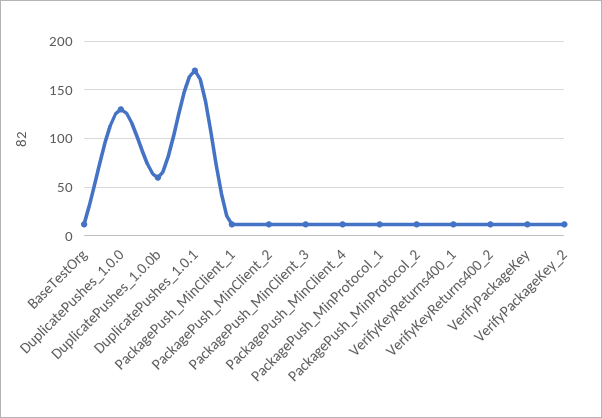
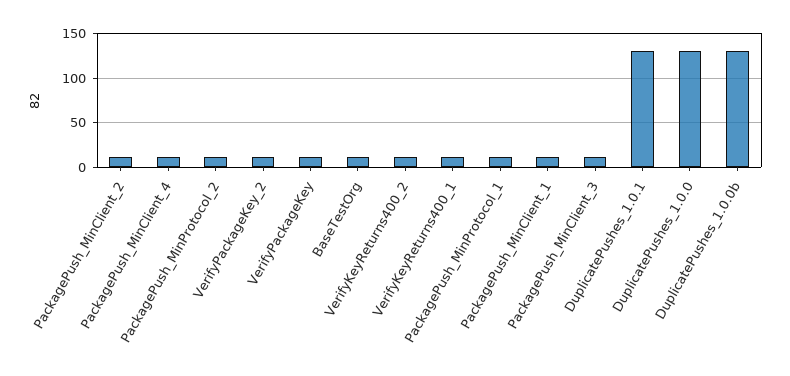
DuplicatePushes_1.0.0b: 60 -> 130
DuplicatePushes_1.0.1: 170 -> 130

